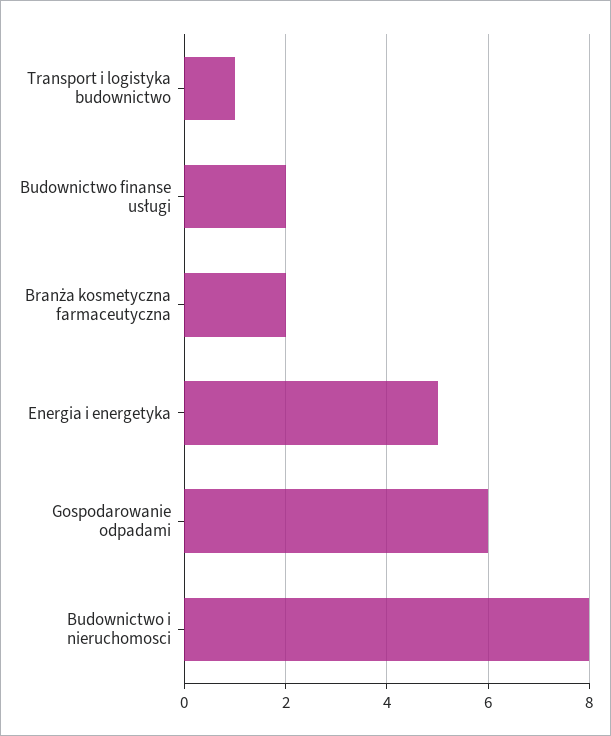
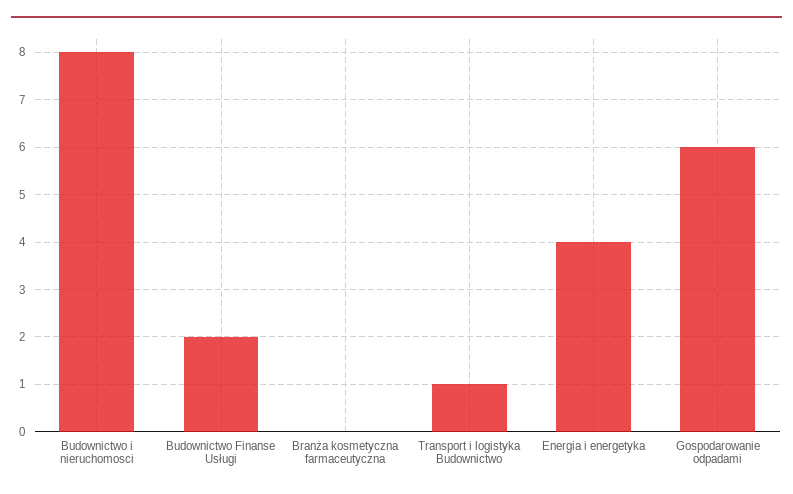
Branża kosmetyczna farmaceutyczna: 2 -> 0
Energia i energetyka: 5 -> 4

